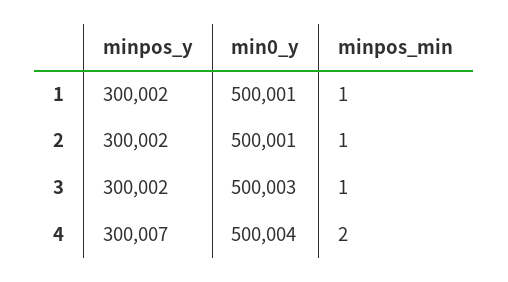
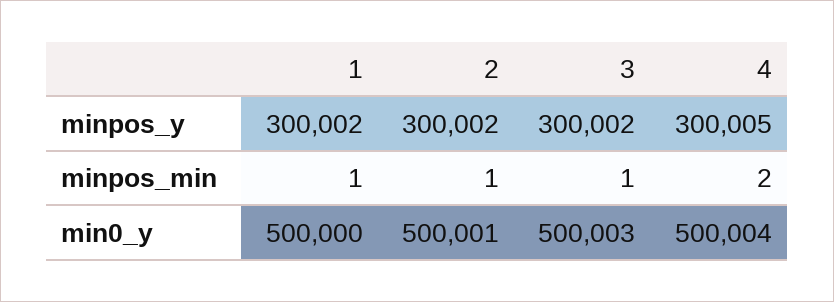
min0_y, 1: 500001 -> 500000
minpos_y, 4: 300007 -> 300005

